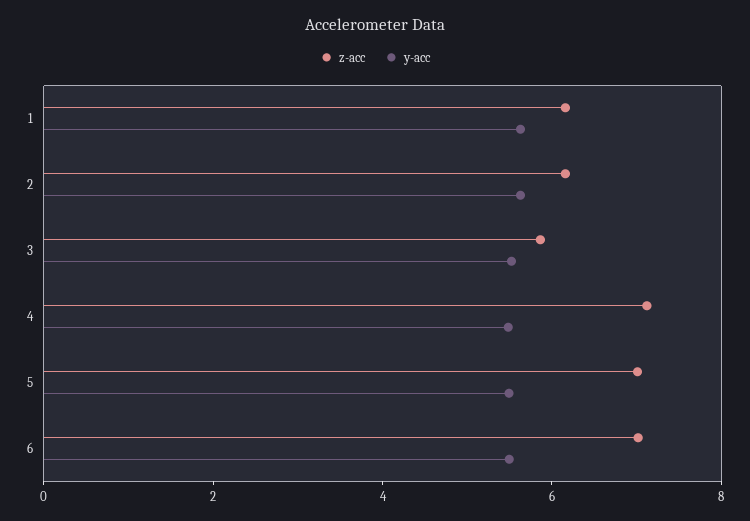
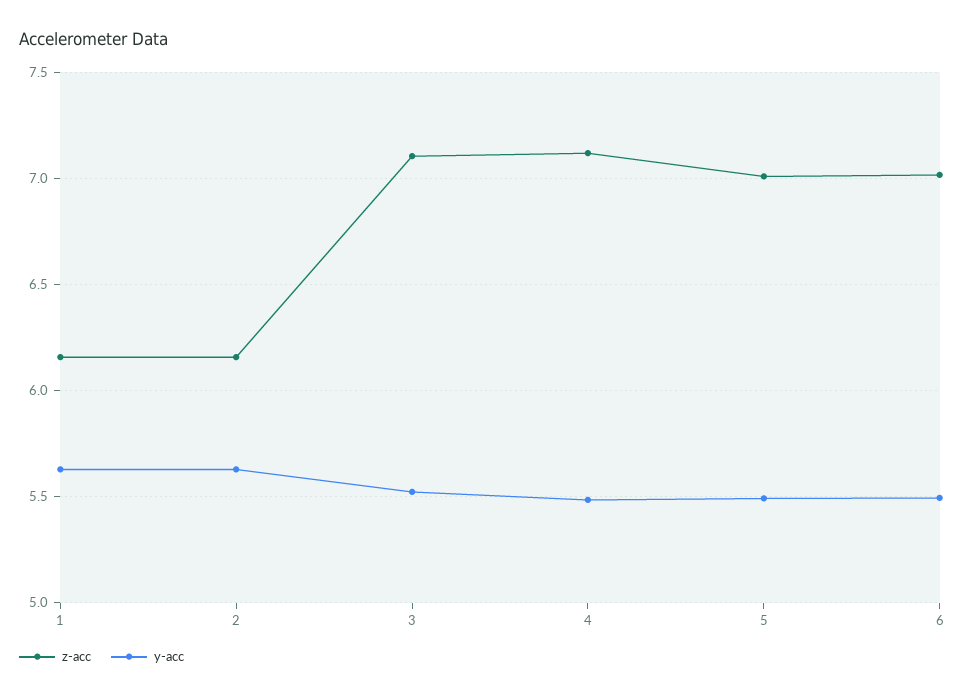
z-acc, 3: 6 -> 7.1

